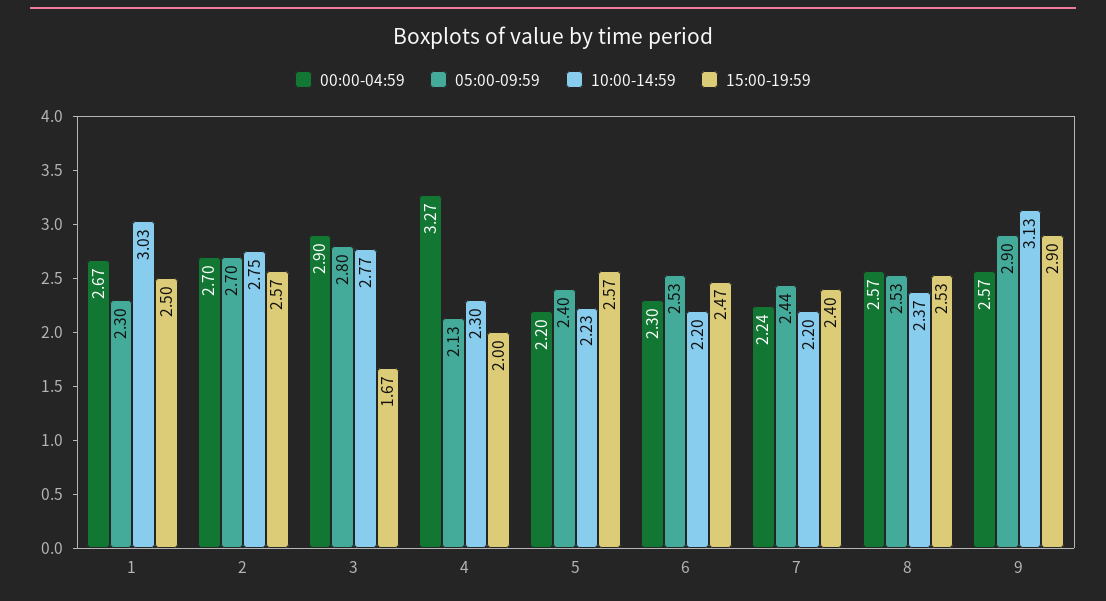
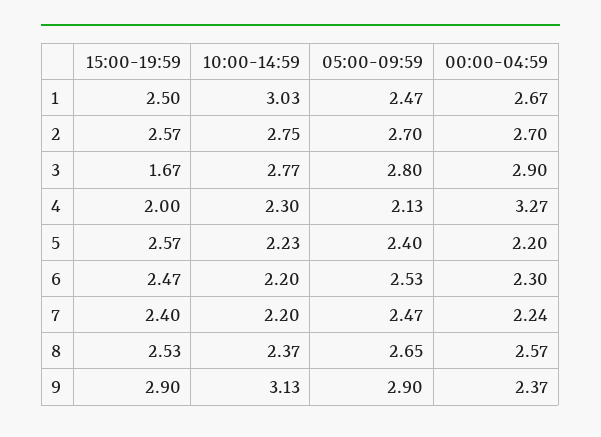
05:00-09:59, 1: 2.3 -> 2.47
05:00-09:59, 7: 2.44 -> 2.47
05:00-09:59, 8: 2.53 -> 2.65
00:00-04:59, 9: 2.57 -> 2.37

